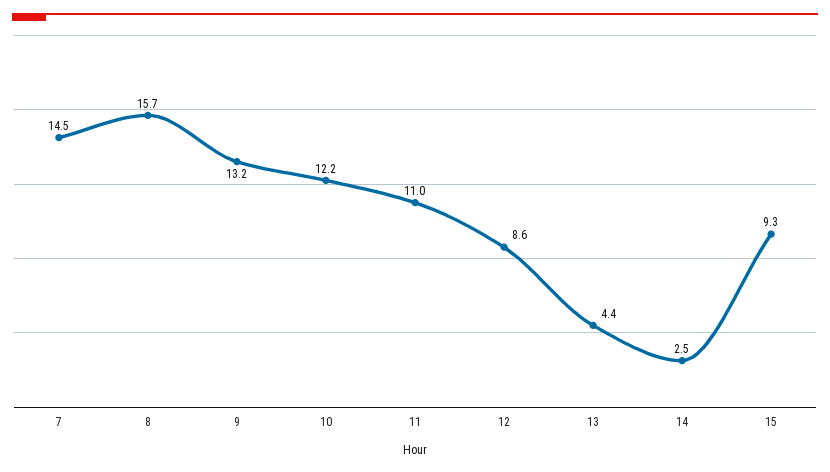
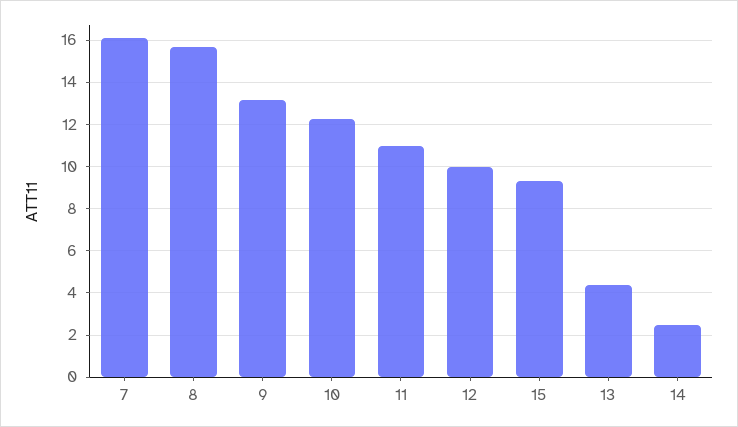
7: 14.5 -> 16
12: 8.6 -> 10

